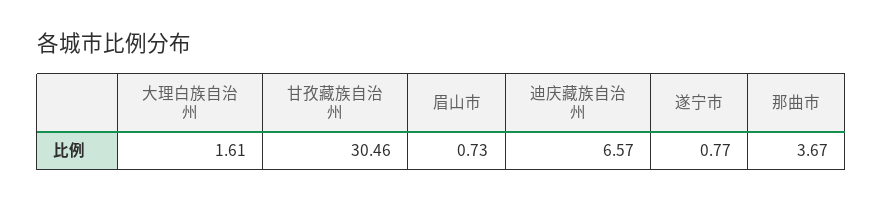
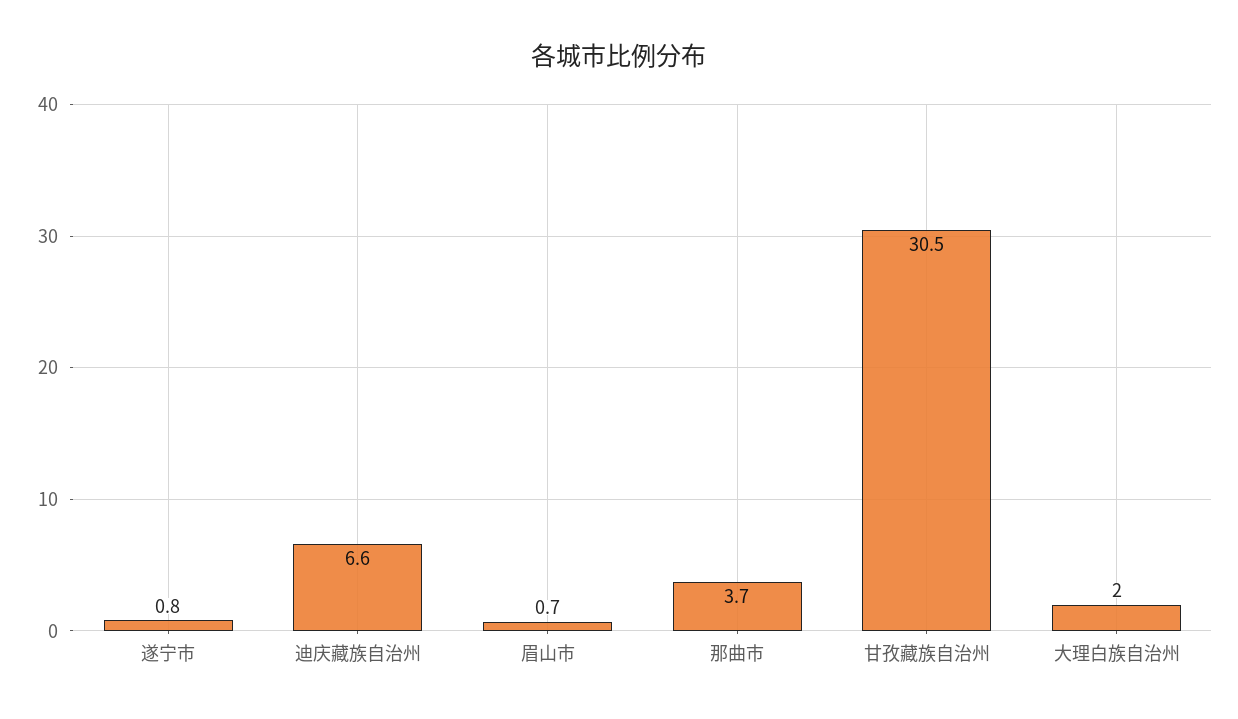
大理白族自治州: 1.61 -> 2

